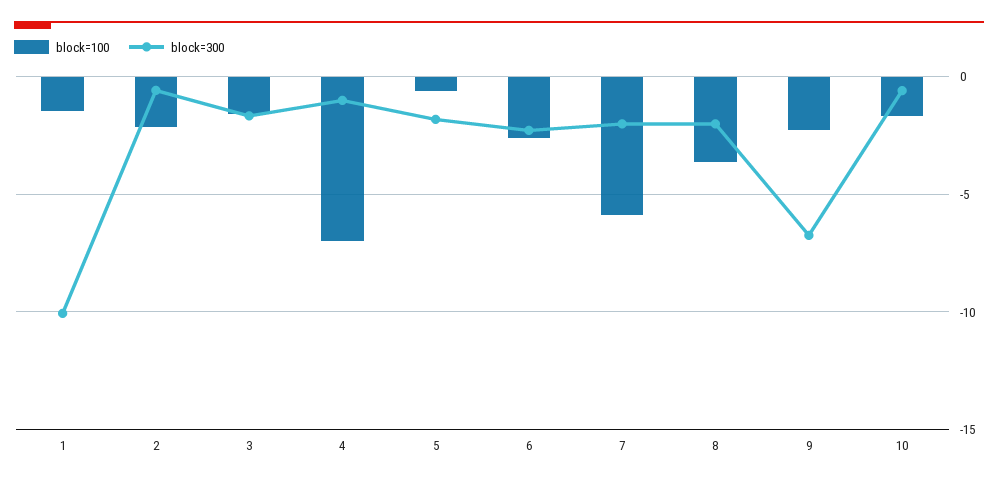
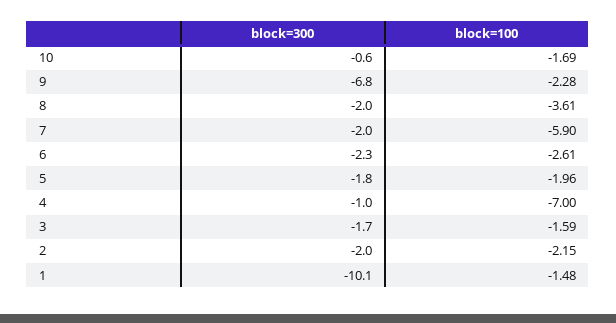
block=300, 2: -0.5 -> -2
block=100, 5: -0.5 -> -1.96

